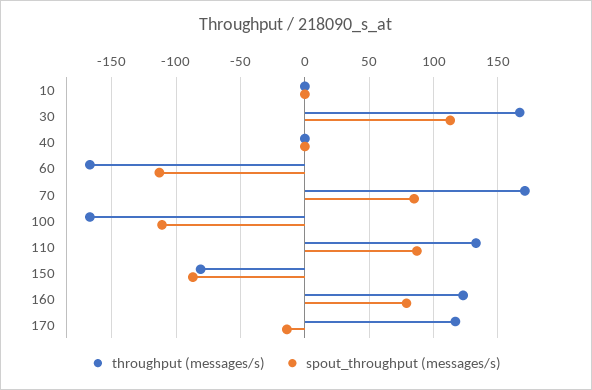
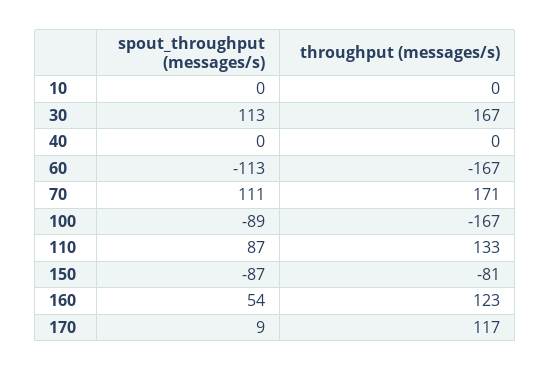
spout_throughput (messages/s), 70: 85 -> 111
spout_throughput (messages/s), 100: -110 -> -89
spout_throughput (messages/s), 160: 80 -> 54
spout_throughput (messages/s), 170: -15 -> 9

